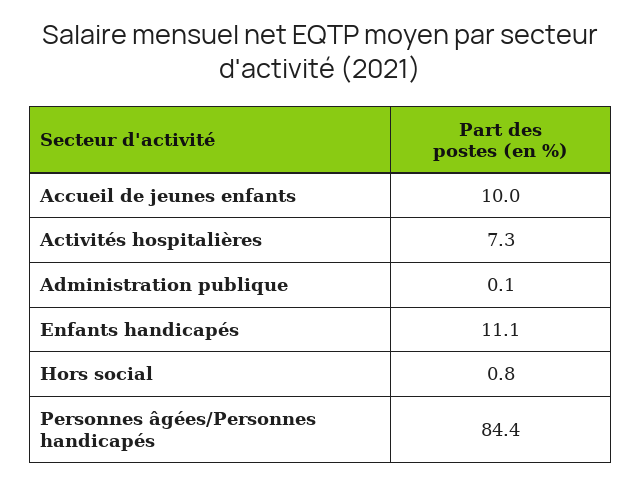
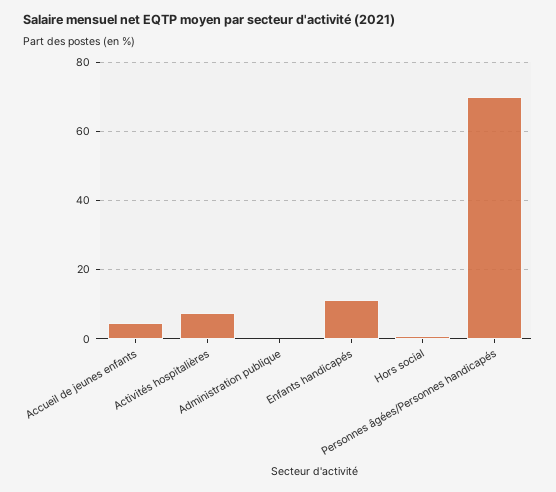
Accueil de jeunes enfants: 10 -> 4
Personnes âgées/Personnes handicapés: 84.4 -> 70

